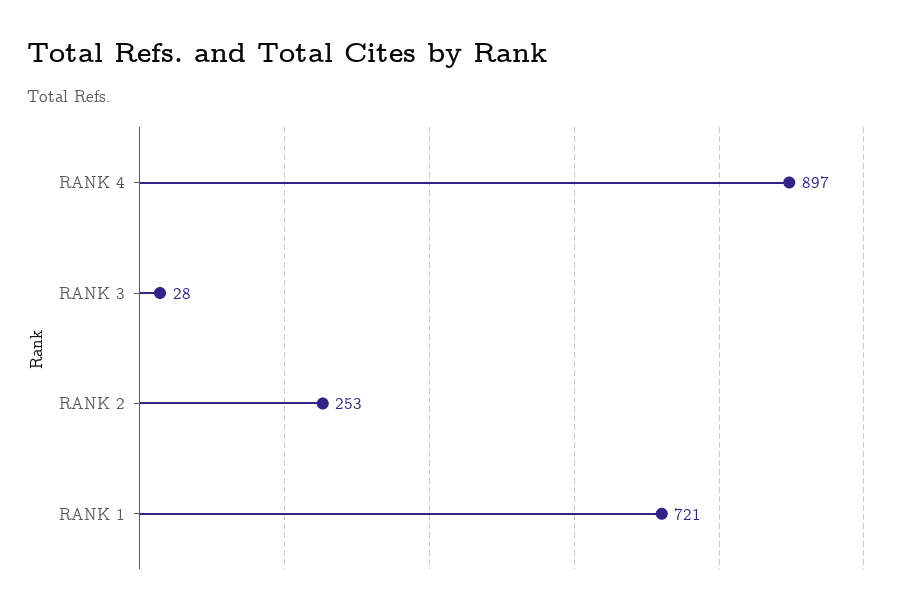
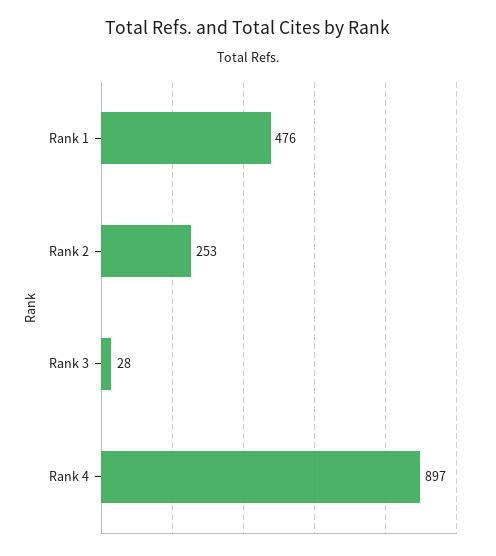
RANK 1: 721 -> 476

